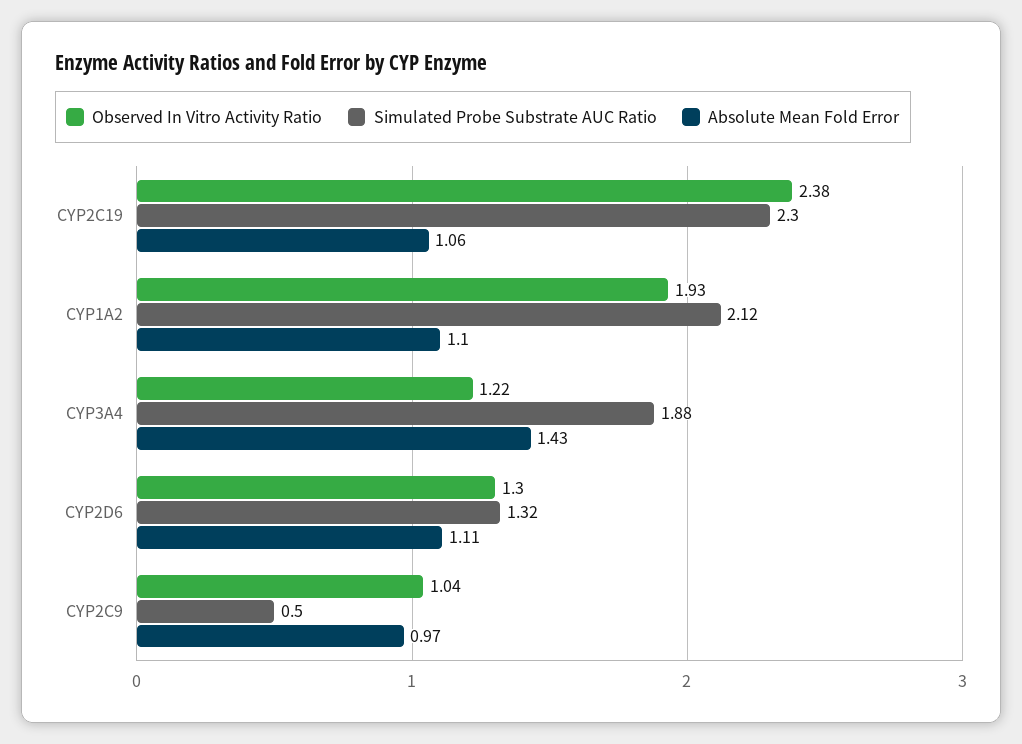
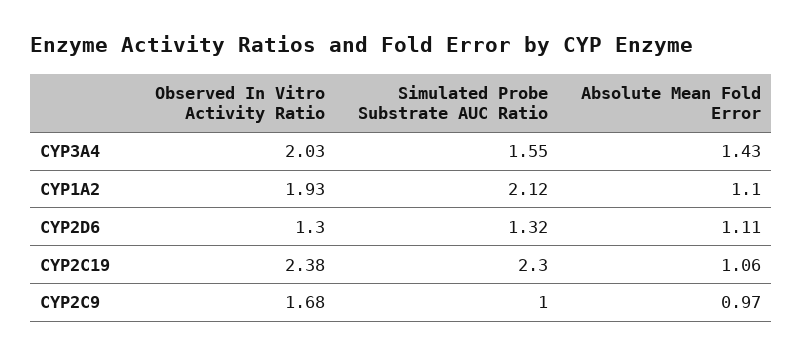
Observed In Vitro Activity Ratio, CYP3A4: 1.22 -> 2.03
Simulated Probe Substrate AUC Ratio, CYP3A4: 1.88 -> 1.55
Observed In Vitro Activity Ratio, CYP2C9: 1.04 -> 1.68
Simulated Probe Substrate AUC Ratio, CYP2C9: 0.5 -> 1

